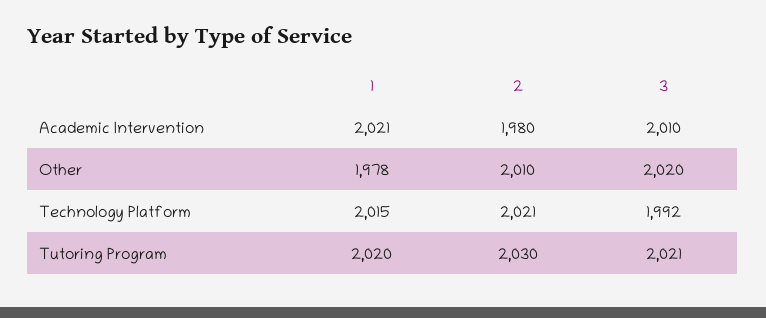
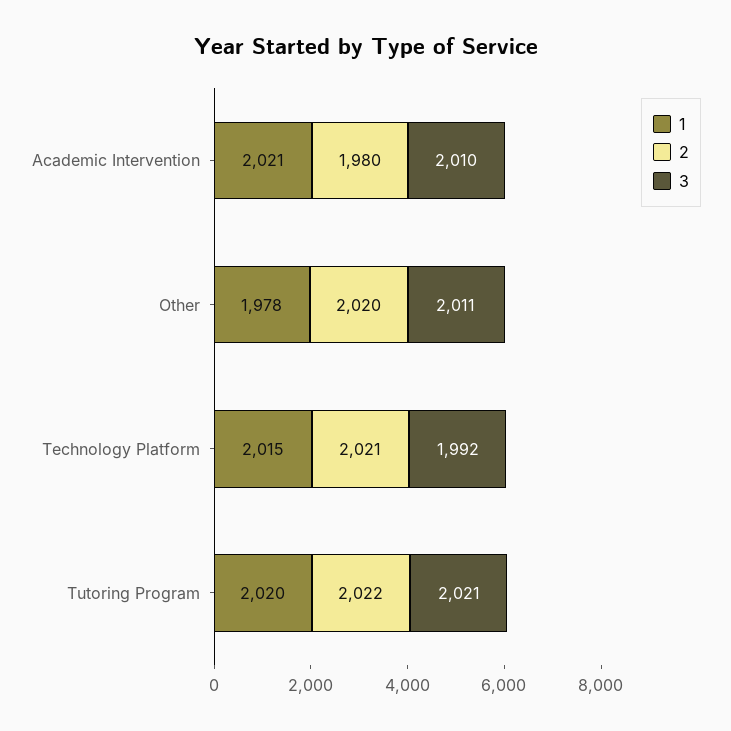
2, Other: 2010 -> 2020
3, Other: 2020 -> 2011
2, Tutoring Program: 2030 -> 2022

